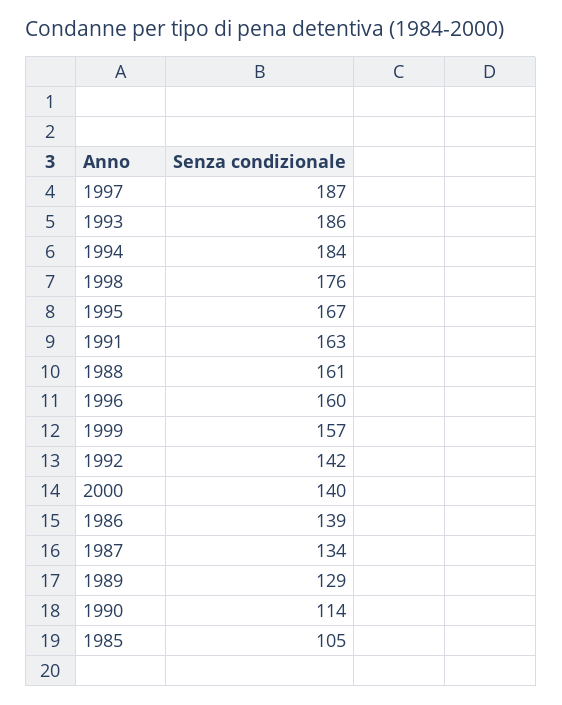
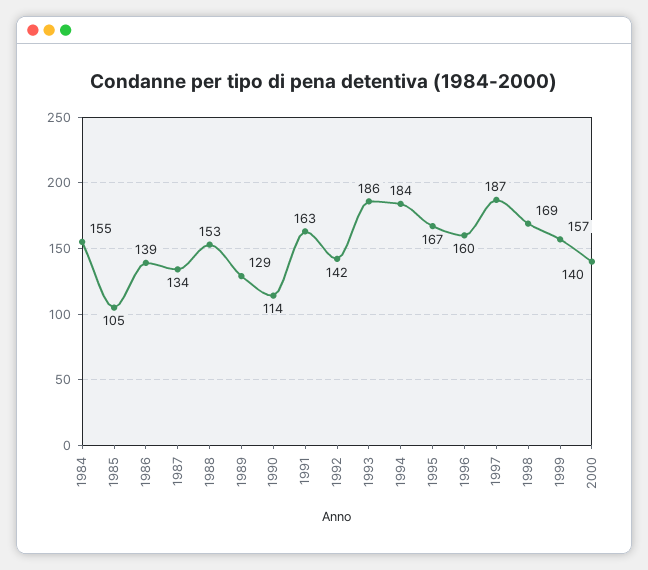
1998: 176 -> 169
1988: 161 -> 153
1984: none -> 155

